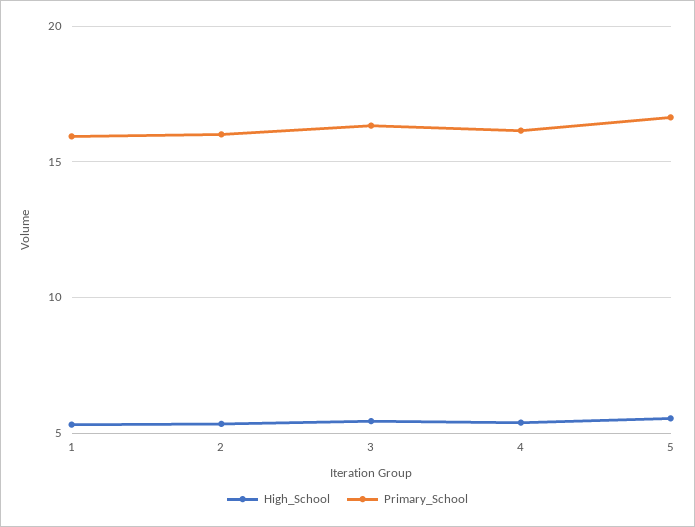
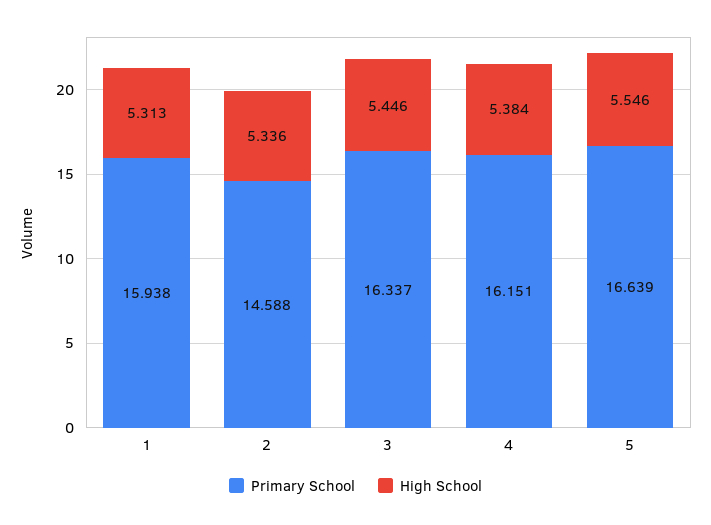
Primary_School, 2: 16 -> 14.588

